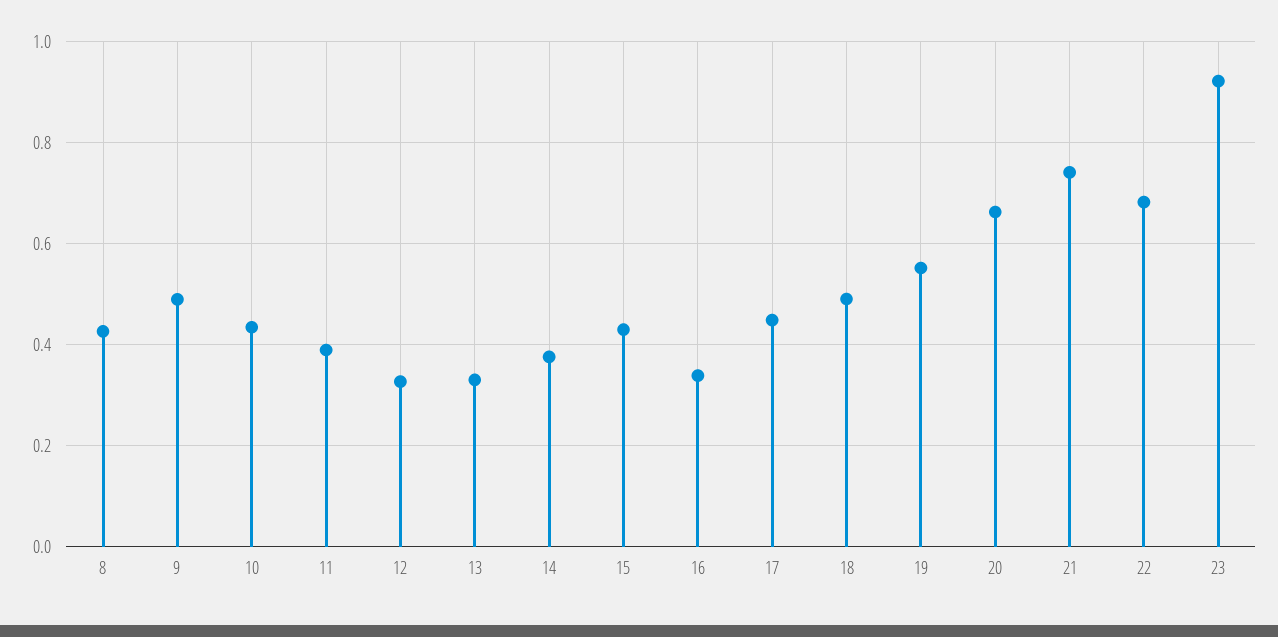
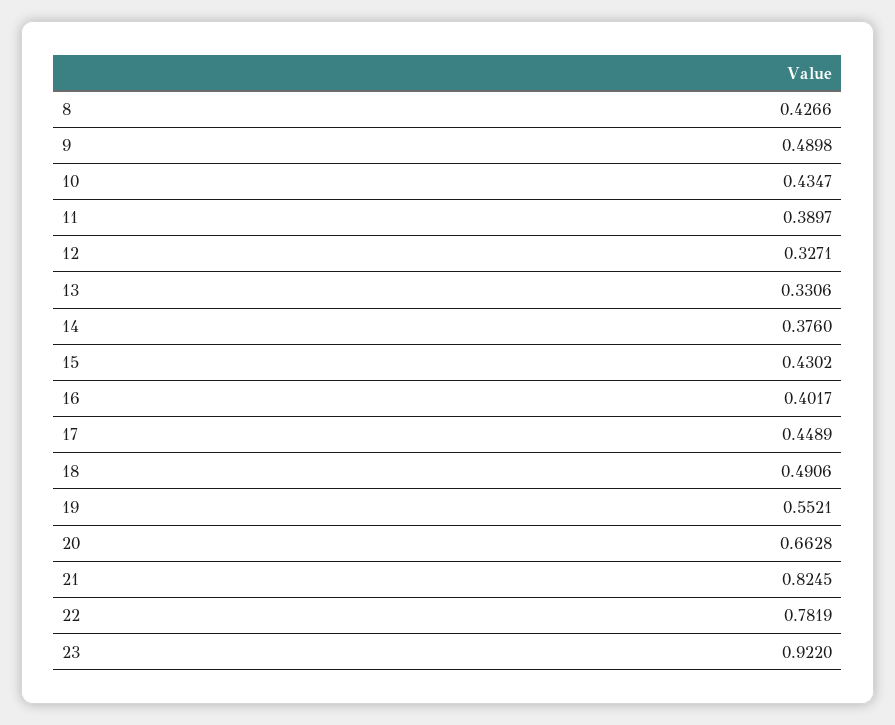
16: 0.34 -> 0.4017
21: 0.74 -> 0.8245
22: 0.68 -> 0.7819

